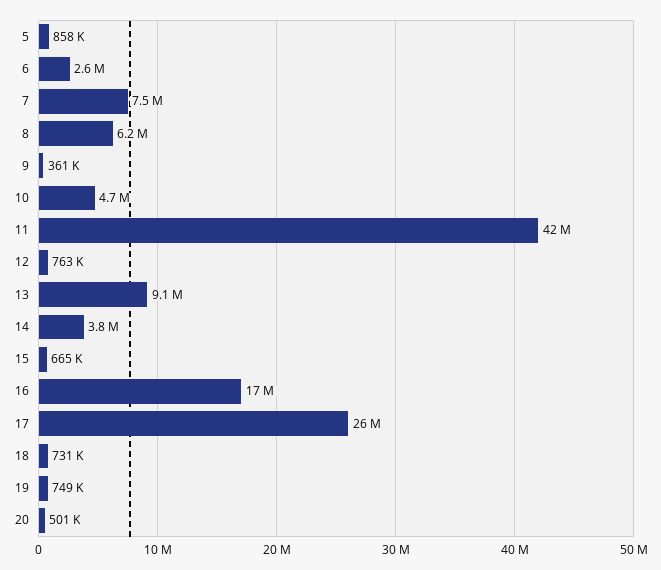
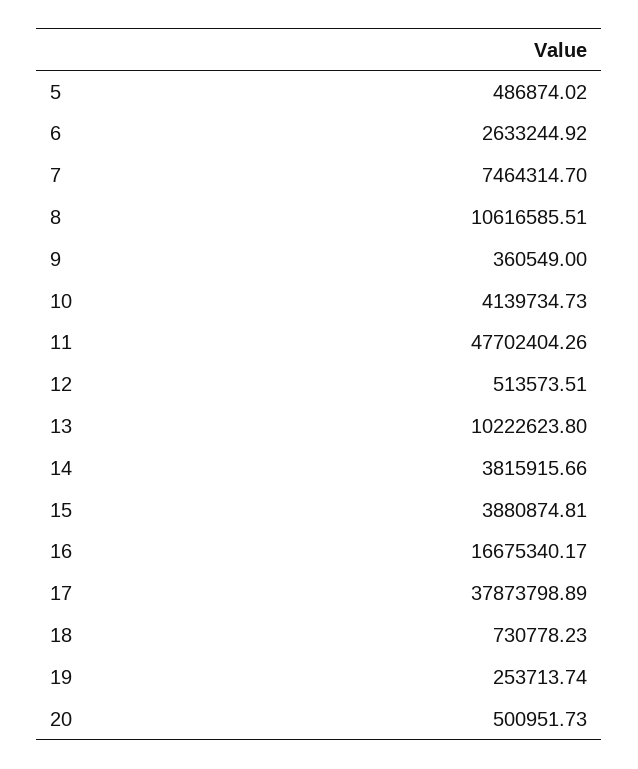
5: 858000 -> 486874.02
8: 6200000 -> 10616585.51
10: 4700000 -> 4139734.73
11: 42000000 -> 47702404.26
12: 763000 -> 513573.51
13: 9100000 -> 10222623.8
15: 665000 -> 3880874.81
17: 26000000 -> 37873798.89
19: 749000 -> 253713.74

